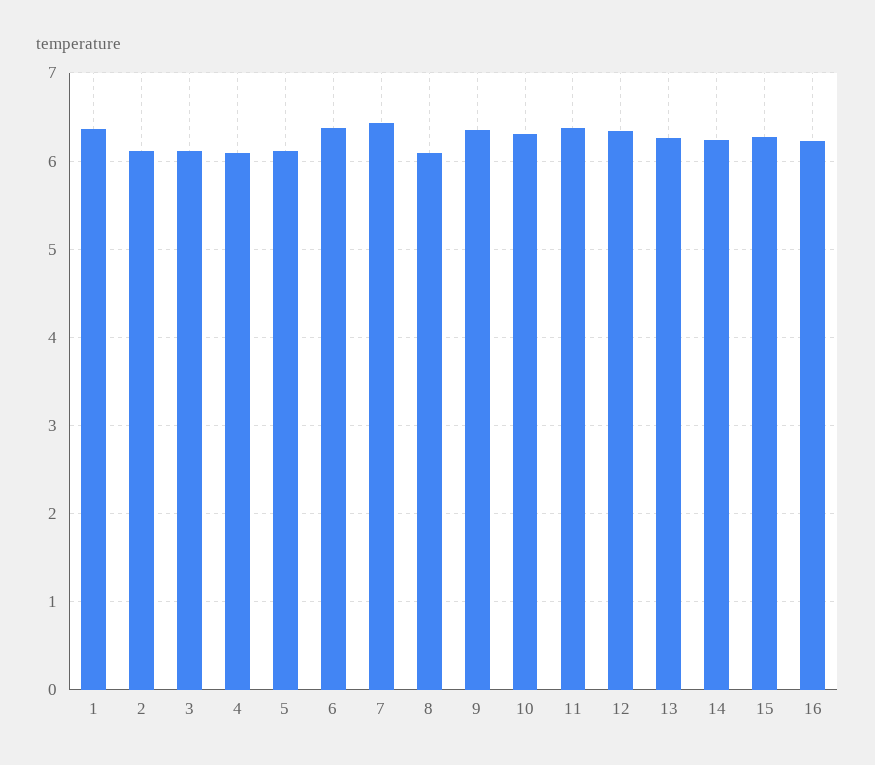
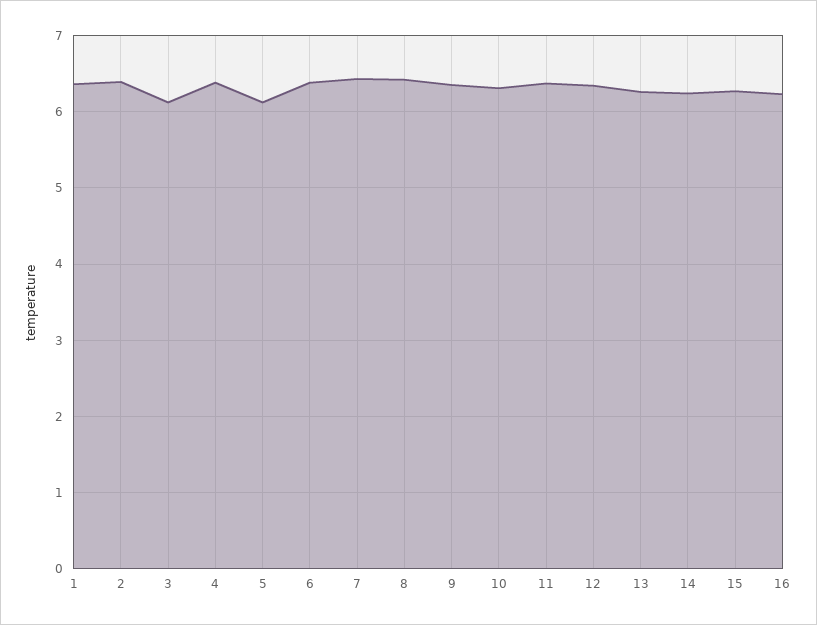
2: 6.1 -> 6.4
4: 6.1 -> 6.4
8: 6.1 -> 6.4

